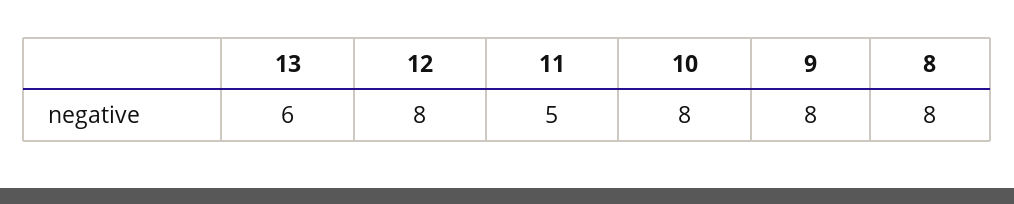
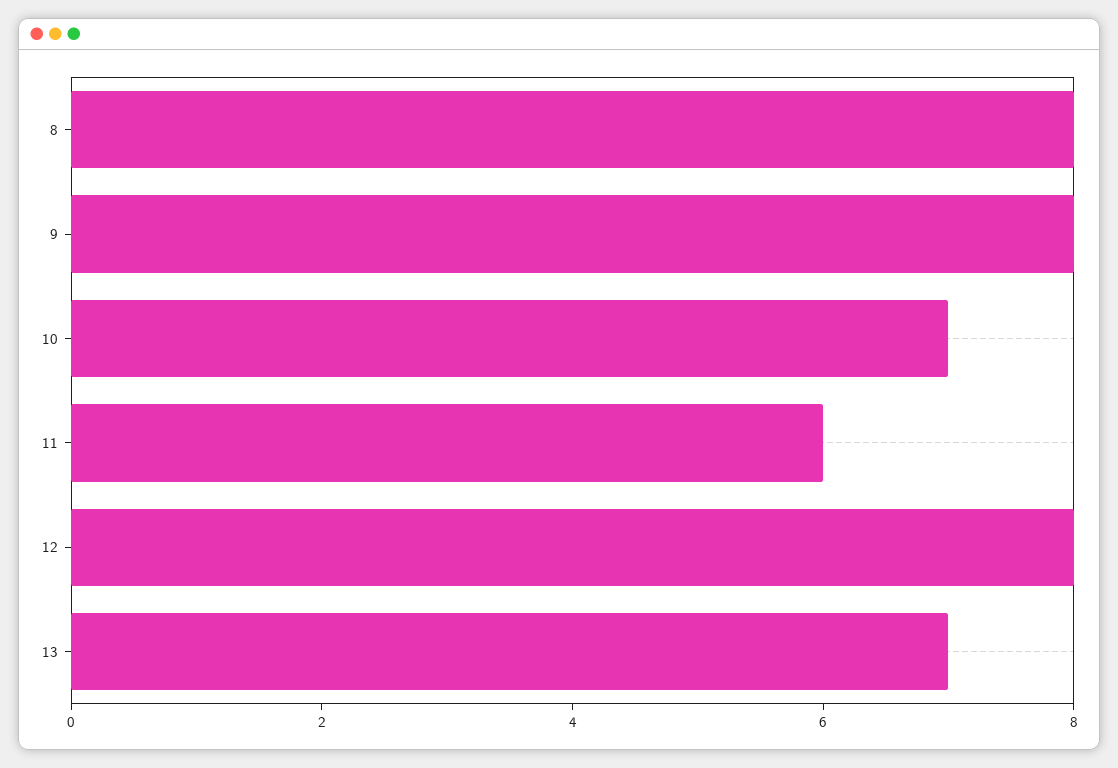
13: 6 -> 7
11: 5 -> 6
10: 8 -> 7

